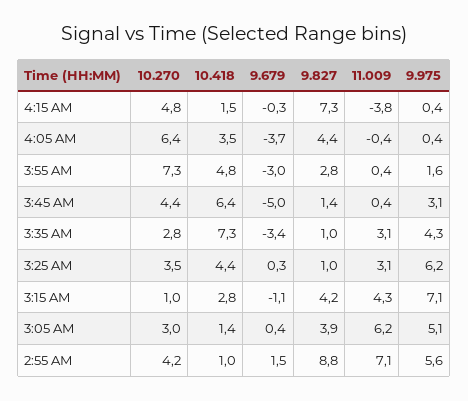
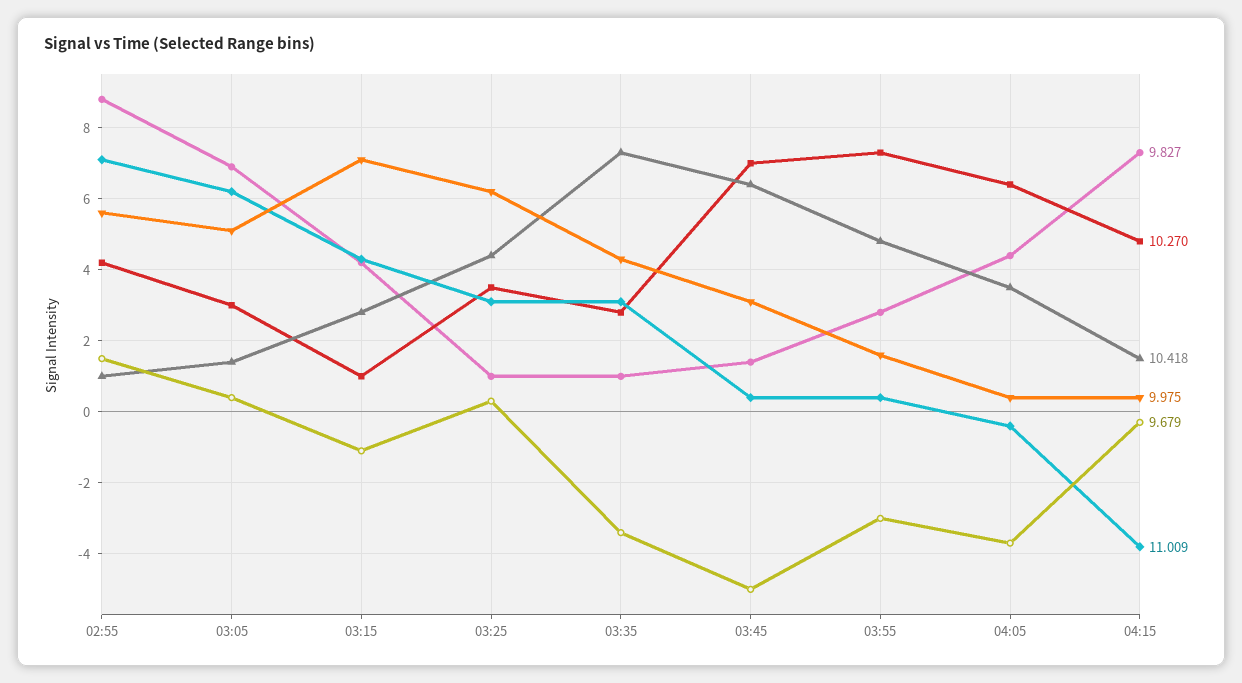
10.270, 3:45 AM: 4.4 -> 7
9.827, 3:05 AM: 3.9 -> 7

